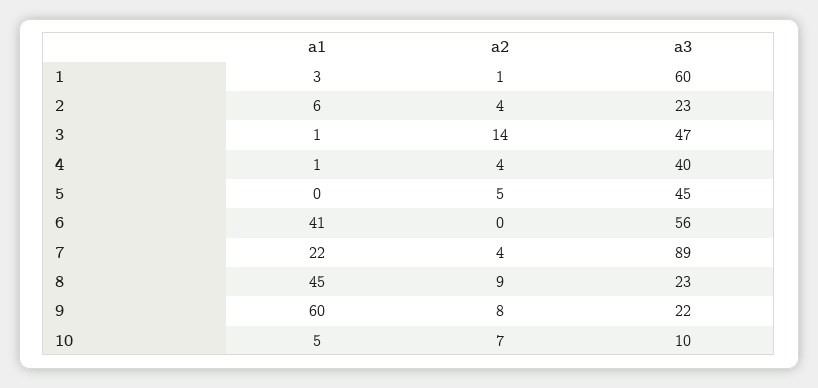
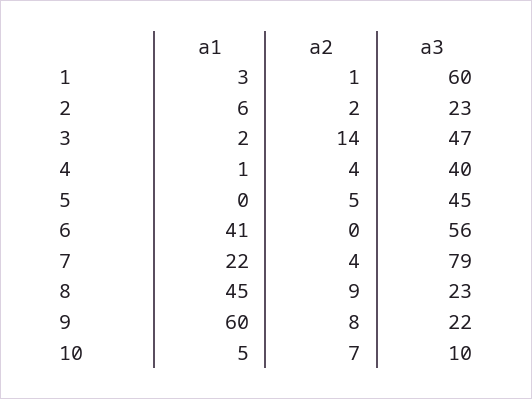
a2, 2: 4 -> 2
a1, 3: 1 -> 2
a3, 7: 89 -> 79

